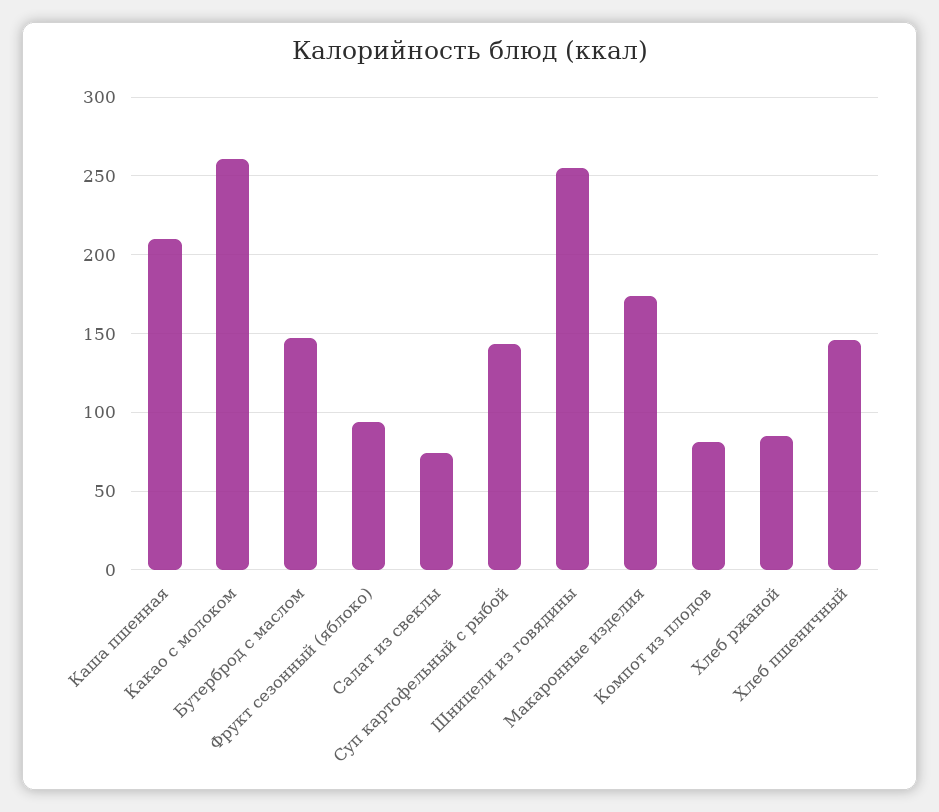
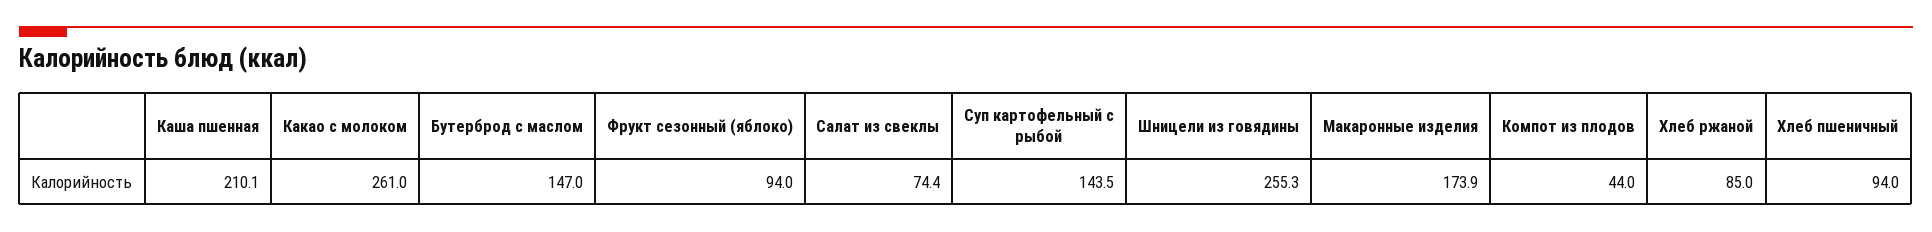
Компот из плодов: 80 -> 44
Хлеб пшеничный: 145 -> 94

